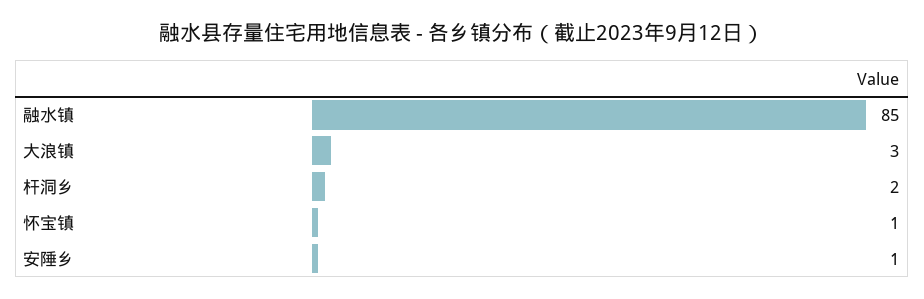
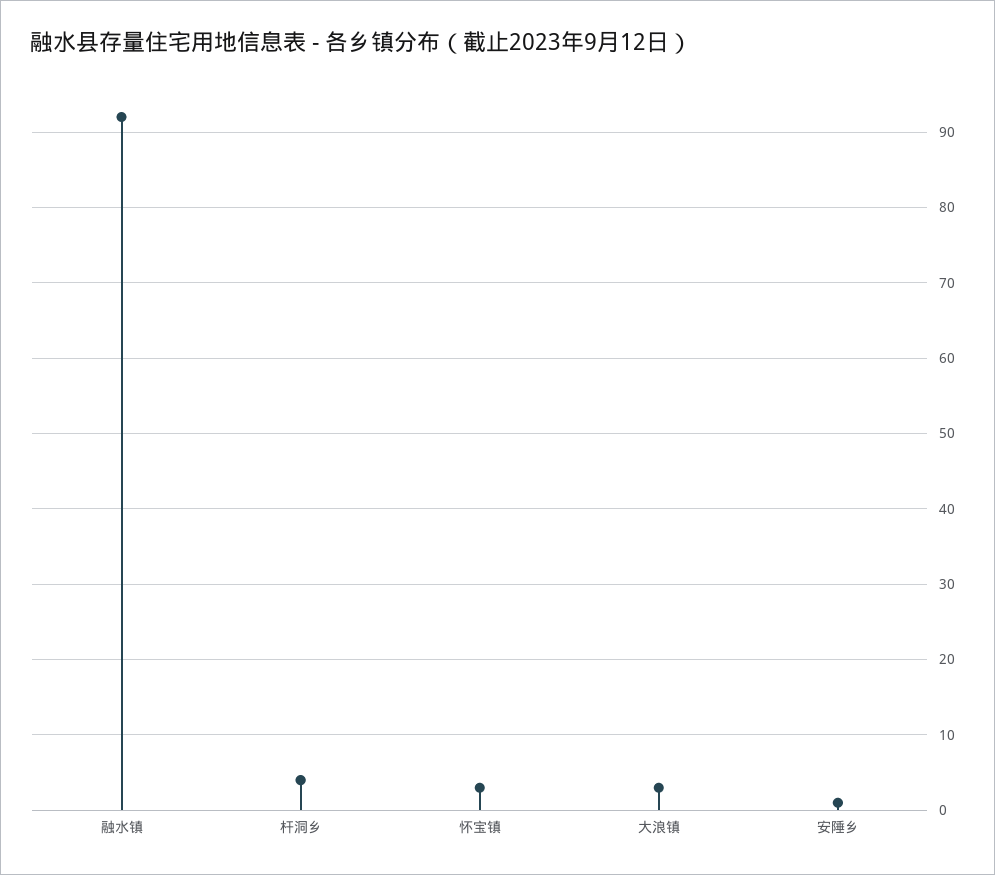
融水镇: 85 -> 92
杆洞乡: 2 -> 4
怀宝镇: 1 -> 3

